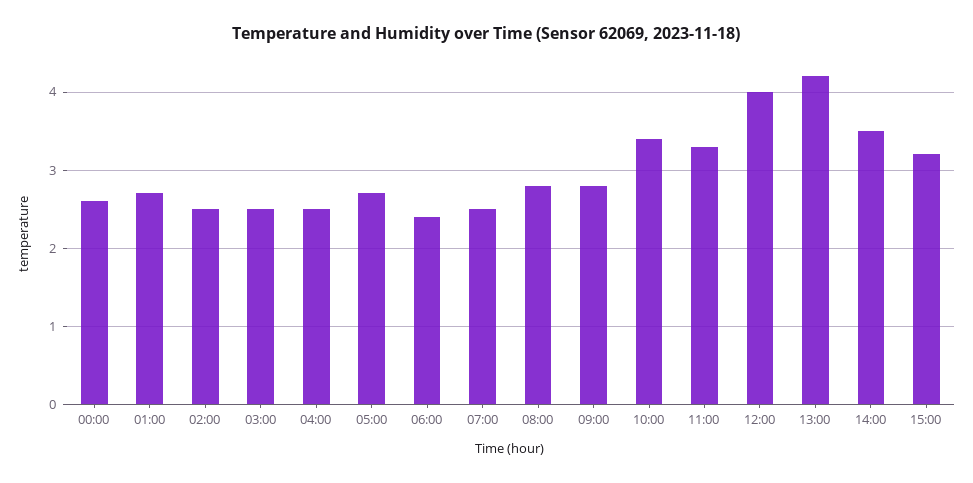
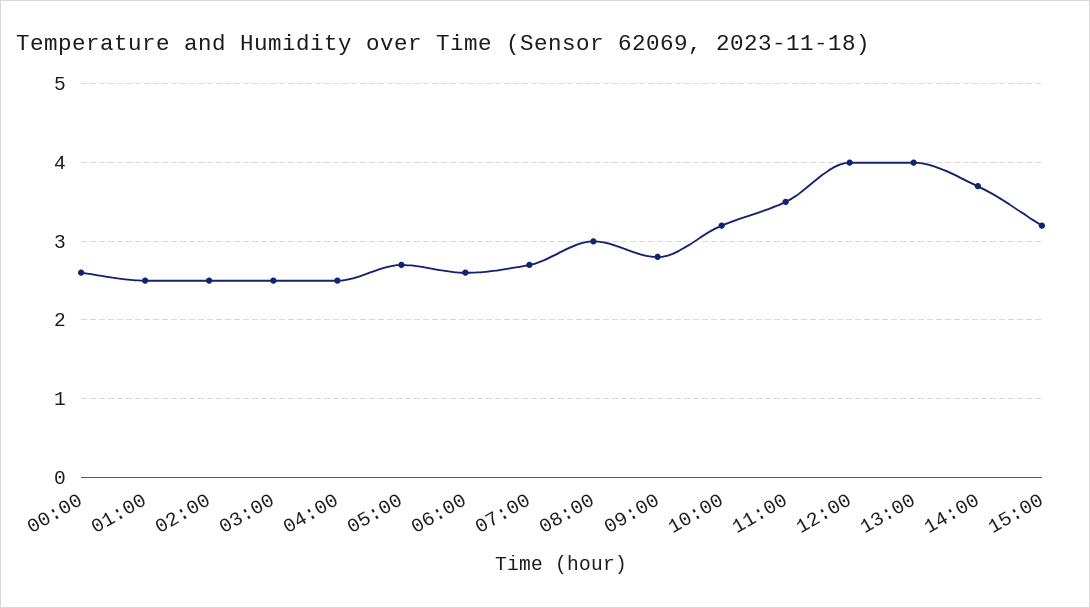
01:00: 2.7 -> 2.5
06:00: 2.4 -> 2.6
07:00: 2.5 -> 2.7
08:00: 2.8 -> 3
10:00: 3.4 -> 3.2
11:00: 3.3 -> 3.5
13:00: 4.2 -> 4
14:00: 3.5 -> 3.7

